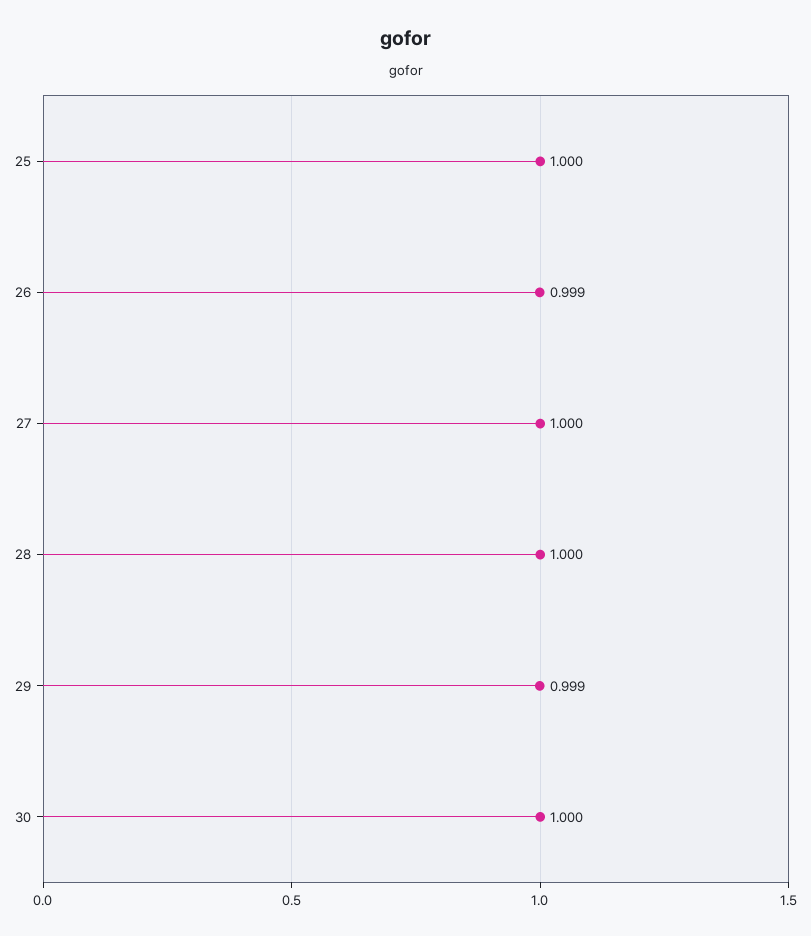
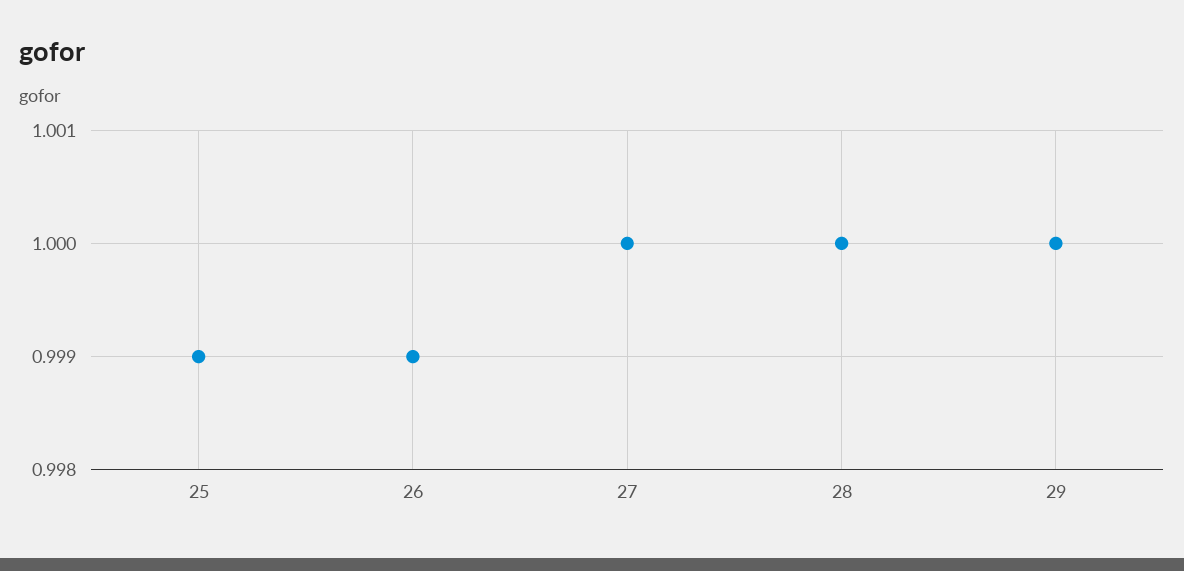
25: 1 -> 0.999
29: 0.999 -> 1
30: 1 -> none

